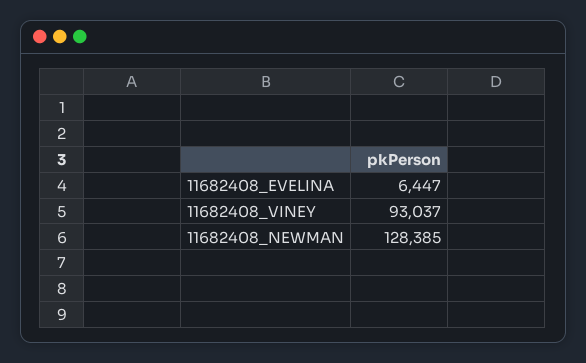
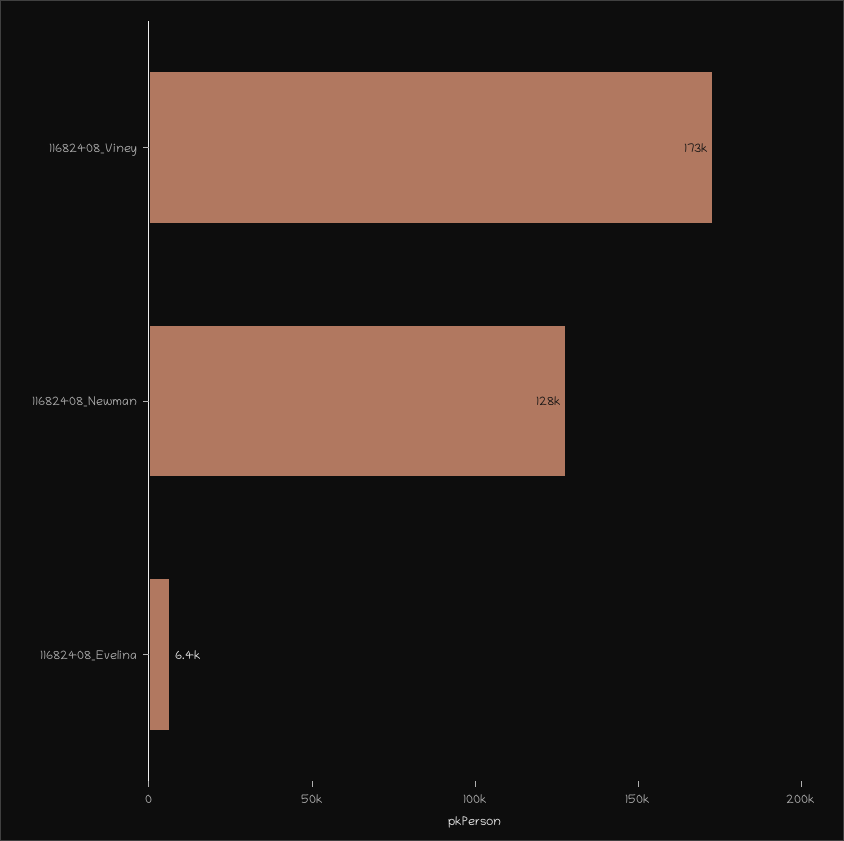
11682408_VINEY: 93037 -> 173000

